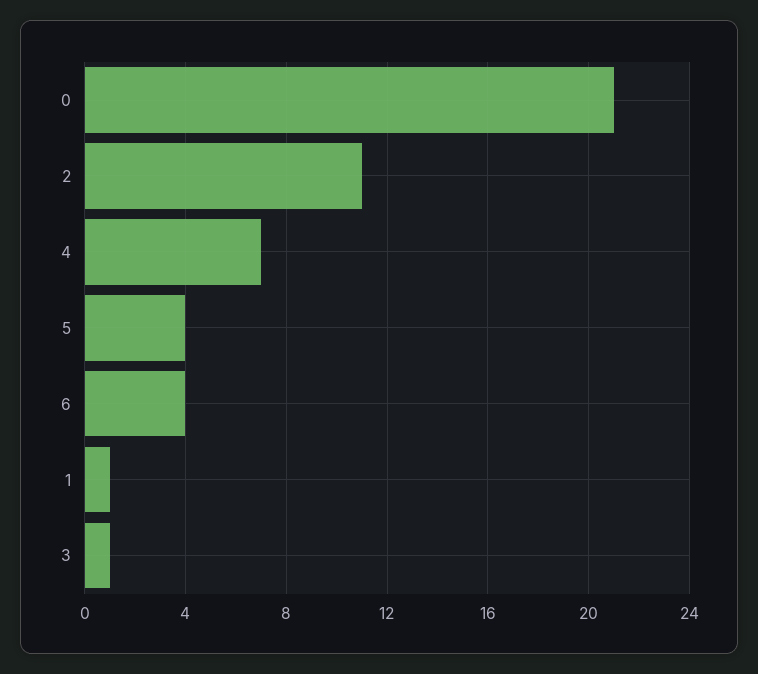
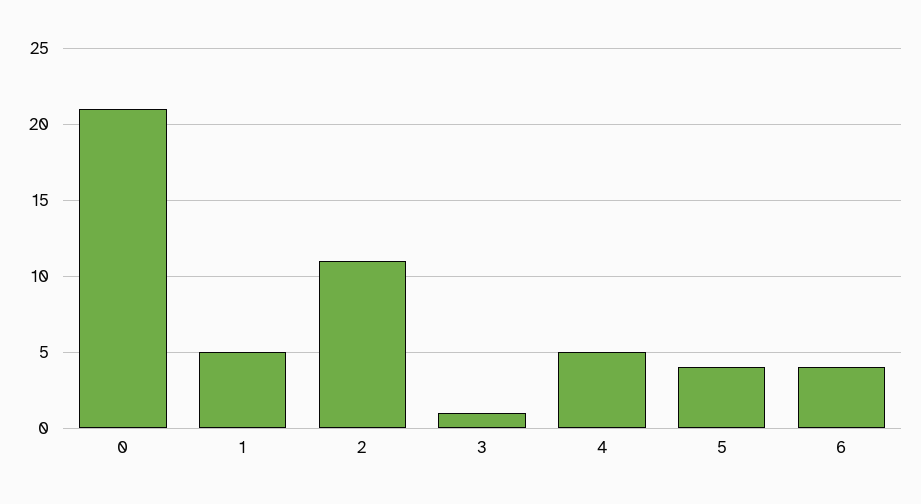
4: 7 -> 5
1: 1 -> 5

